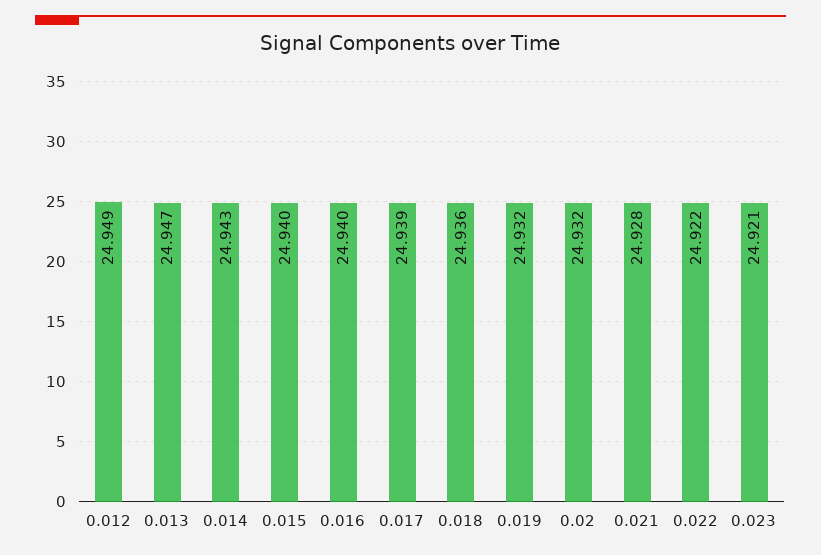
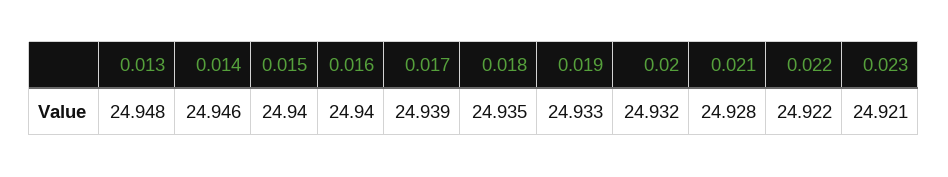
0.012: 24.949 -> none
0.013: 24.947 -> 24.948
0.014: 24.943 -> 24.946
0.018: 24.936 -> 24.935
0.019: 24.932 -> 24.933

